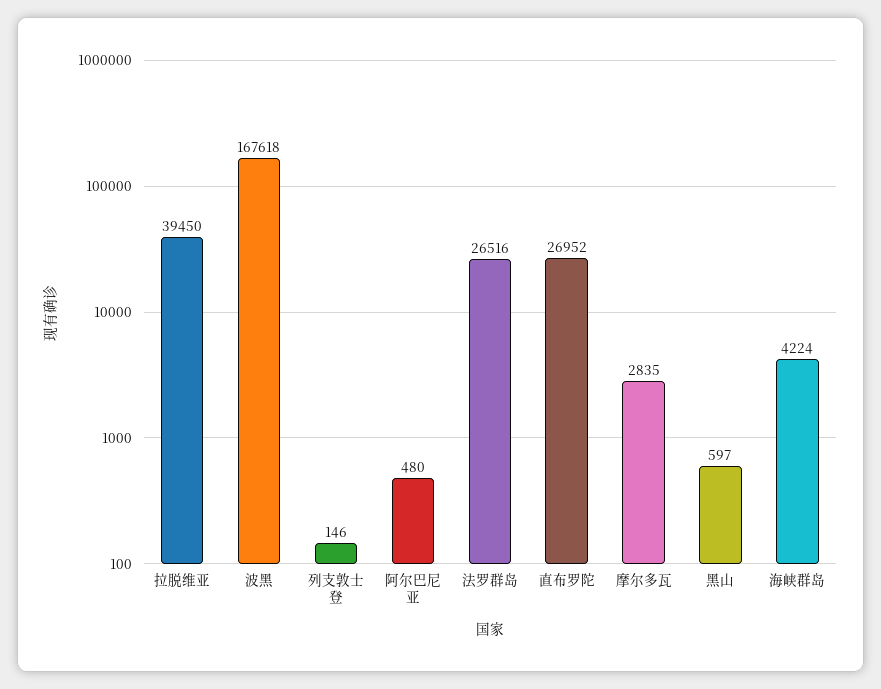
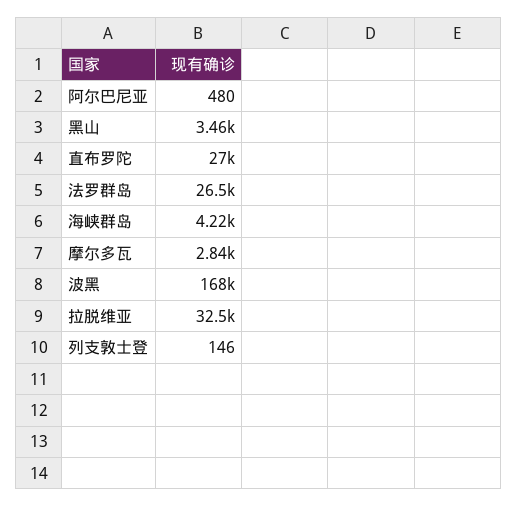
拉脱维亚: 39450 -> 32500
黑山: 597 -> 3460

